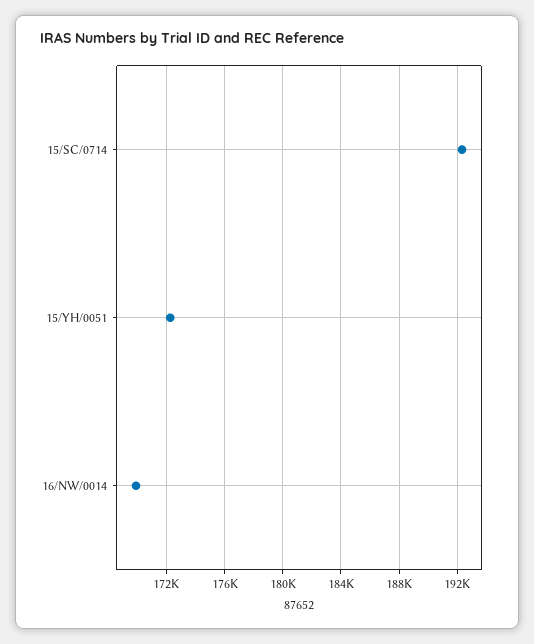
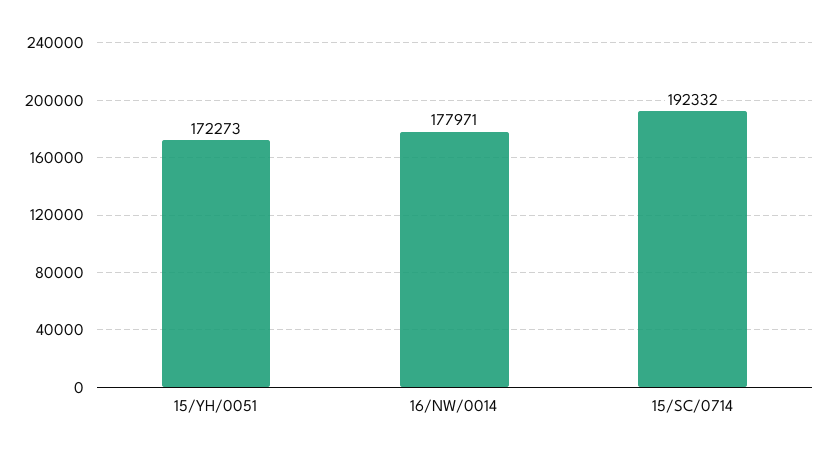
16/NW/0014: 170000 -> 177971

